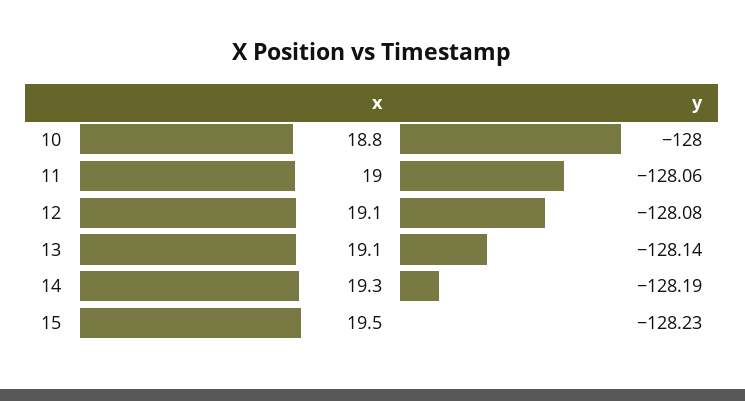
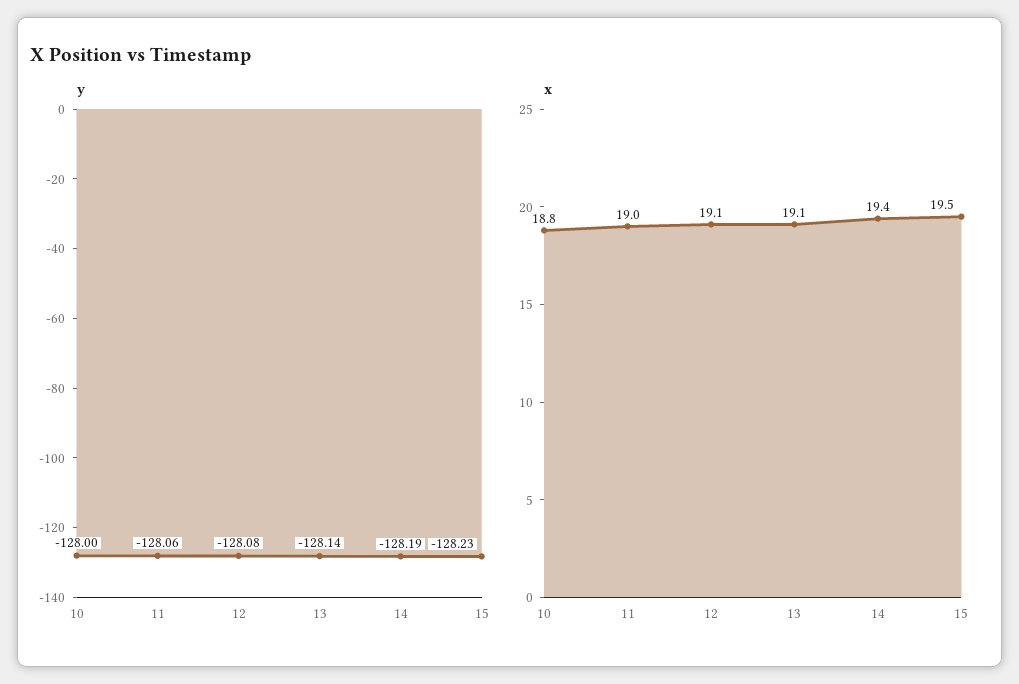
x, 14: 19.3 -> 19.4

